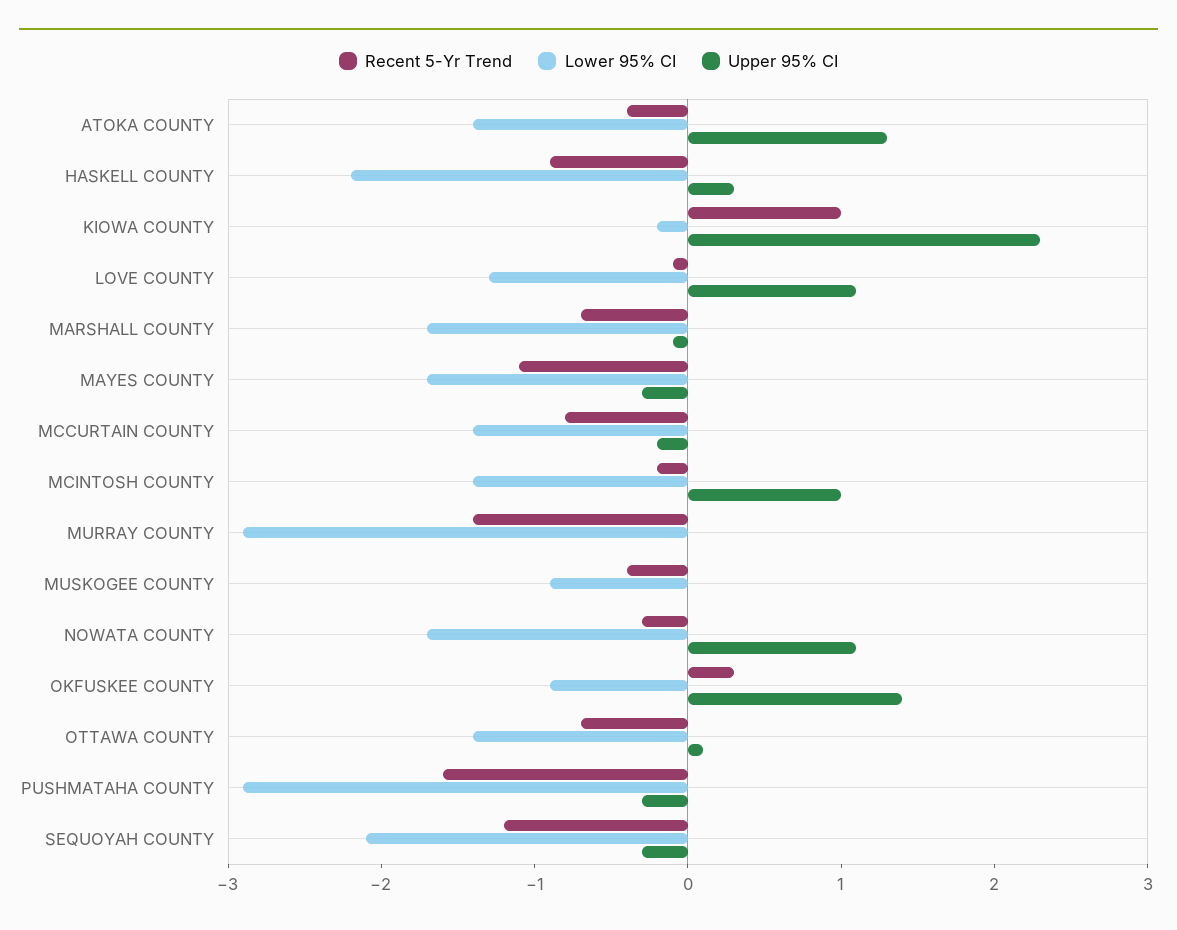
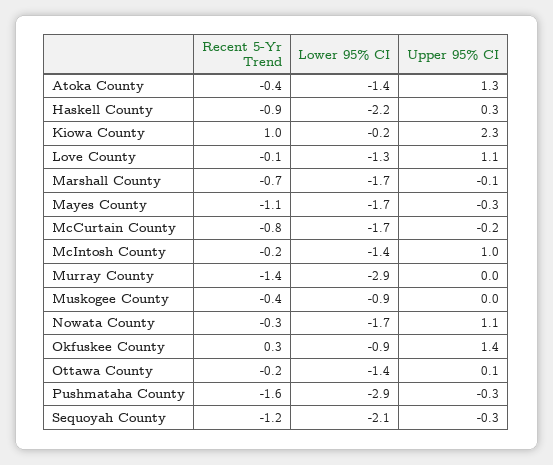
Lower 95% CI, MCCURTAIN COUNTY: -1.4 -> -1.7
Recent 5-Yr Trend, OTTAWA COUNTY: -0.7 -> -0.2

